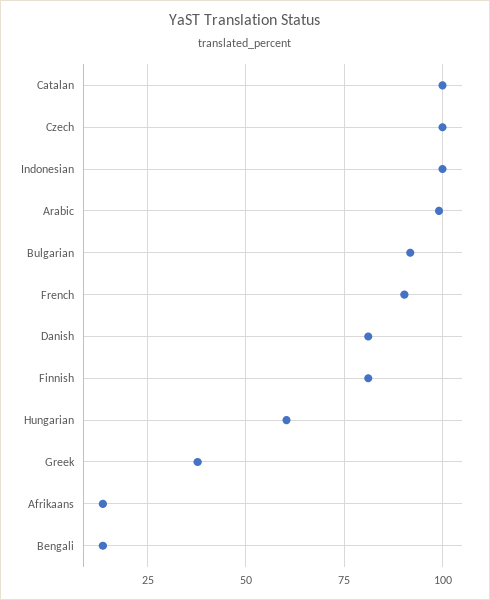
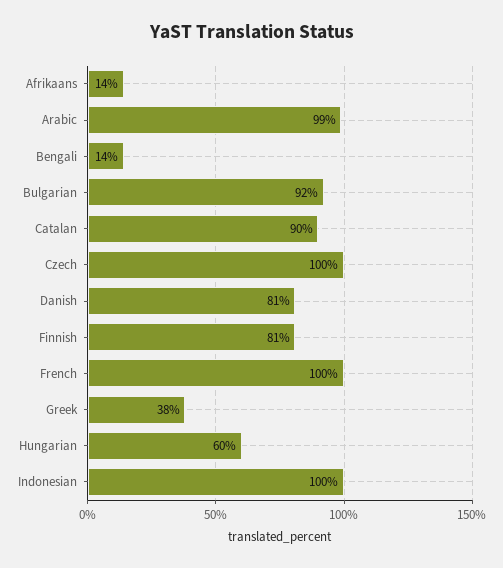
Catalan: 100 -> 90
French: 90 -> 100

